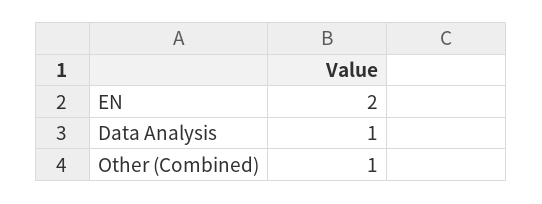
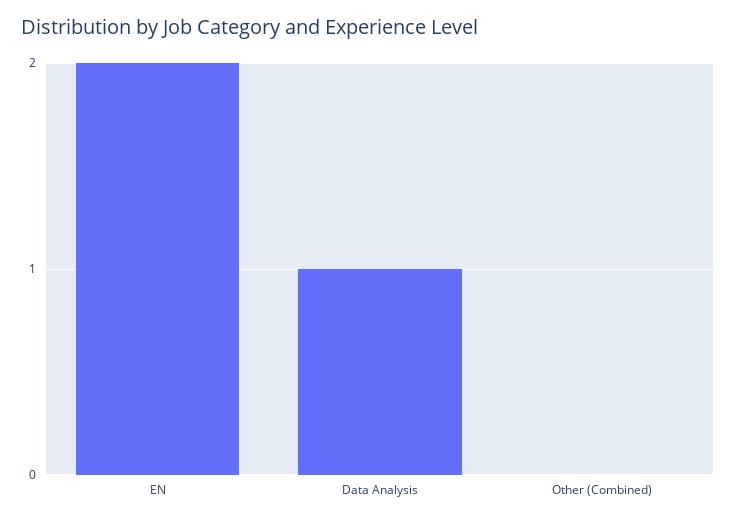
Other (Combined): 1 -> 0

